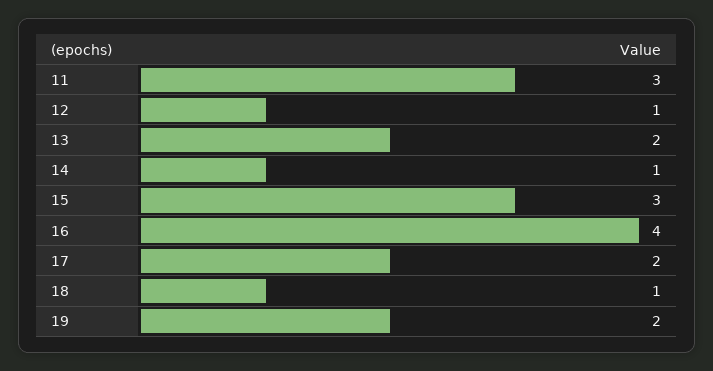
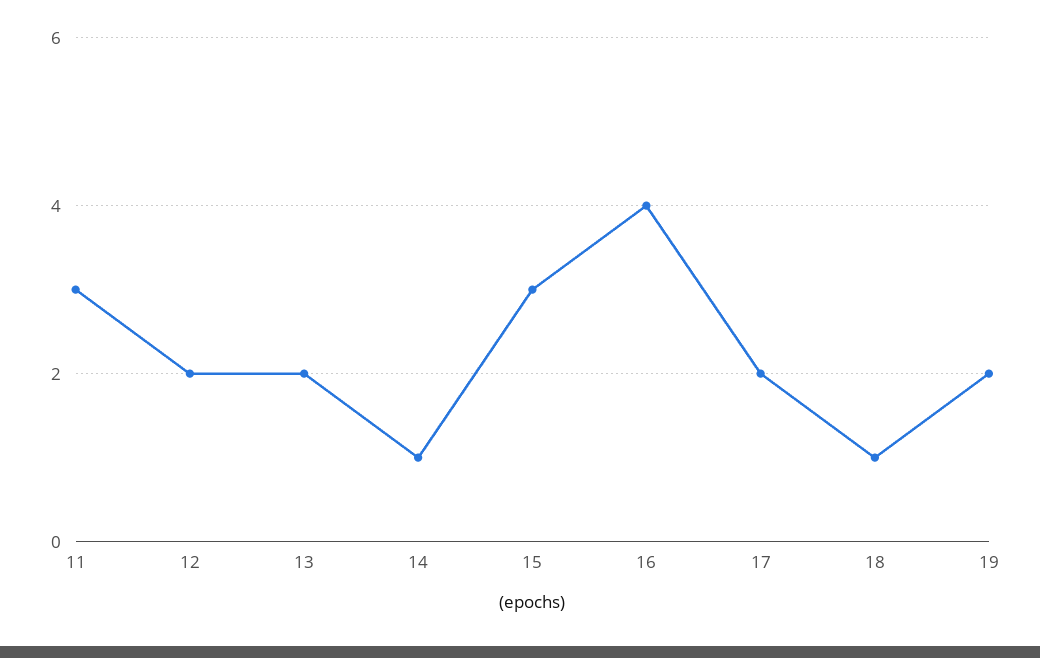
12: 1 -> 2

